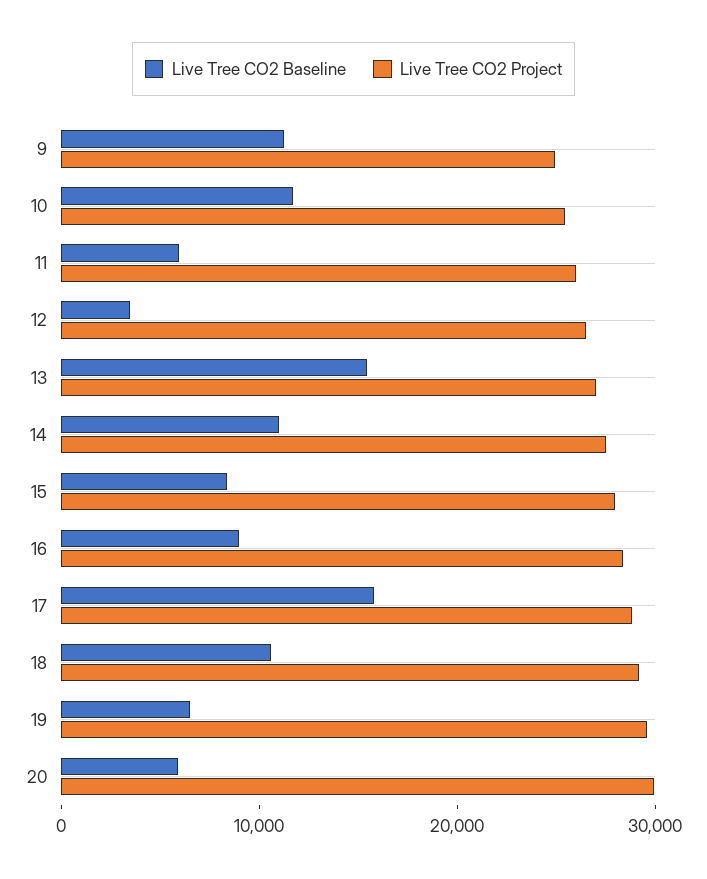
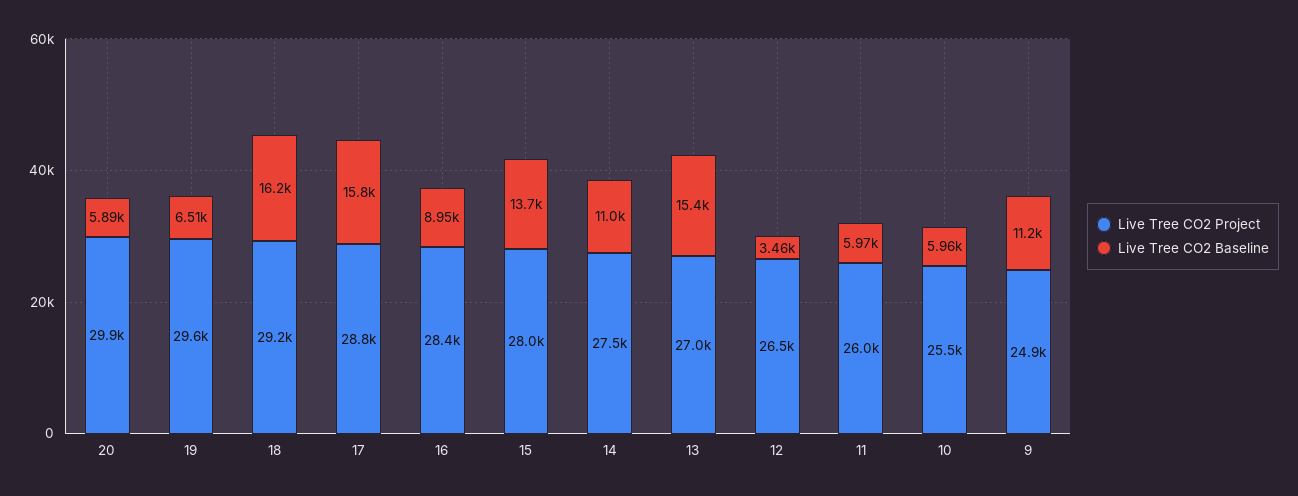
Live Tree CO2 Baseline, 10: 12000 -> 5960
Live Tree CO2 Baseline, 15: 8000 -> 13700
Live Tree CO2 Baseline, 18: 10000 -> 16200

